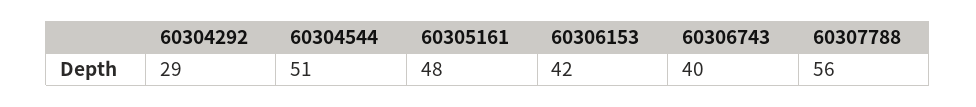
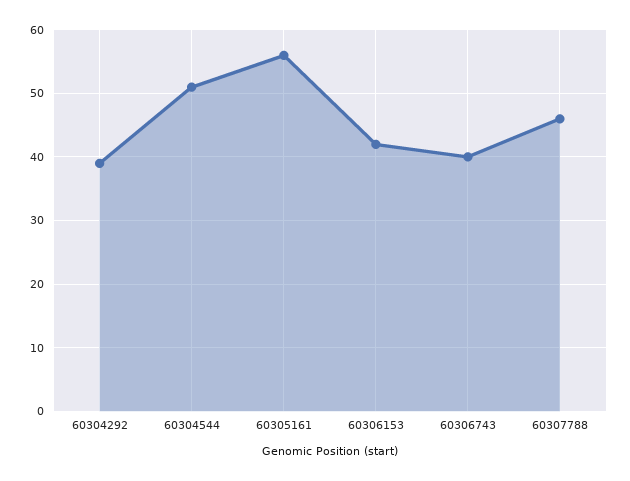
60304292: 29 -> 39
60305161: 48 -> 56
60307788: 56 -> 46

